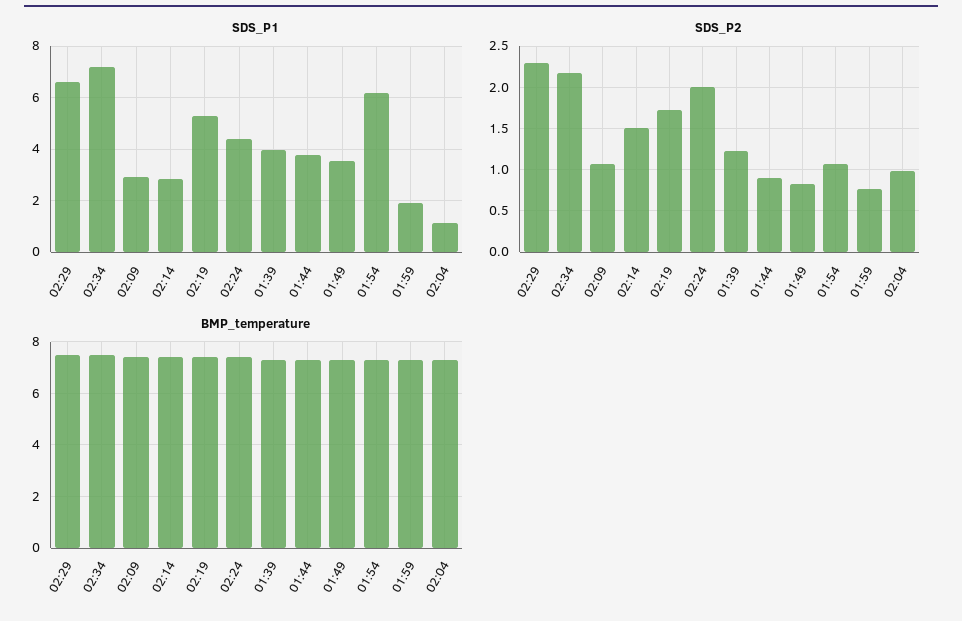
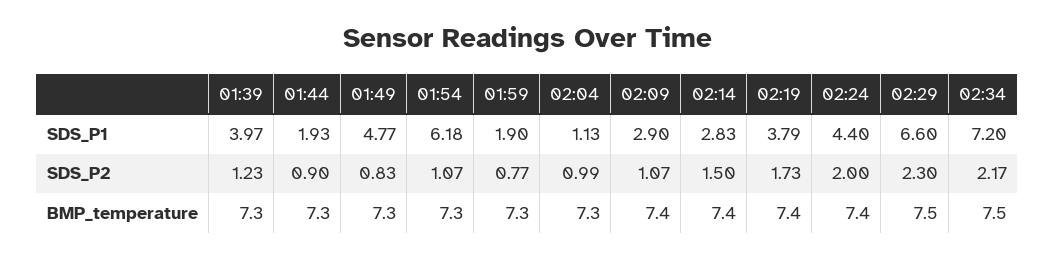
SDS_P1, 02:19: 5.25 -> 3.79
SDS_P1, 01:44: 3.75 -> 1.93
SDS_P1, 01:49: 3.5 -> 4.77

